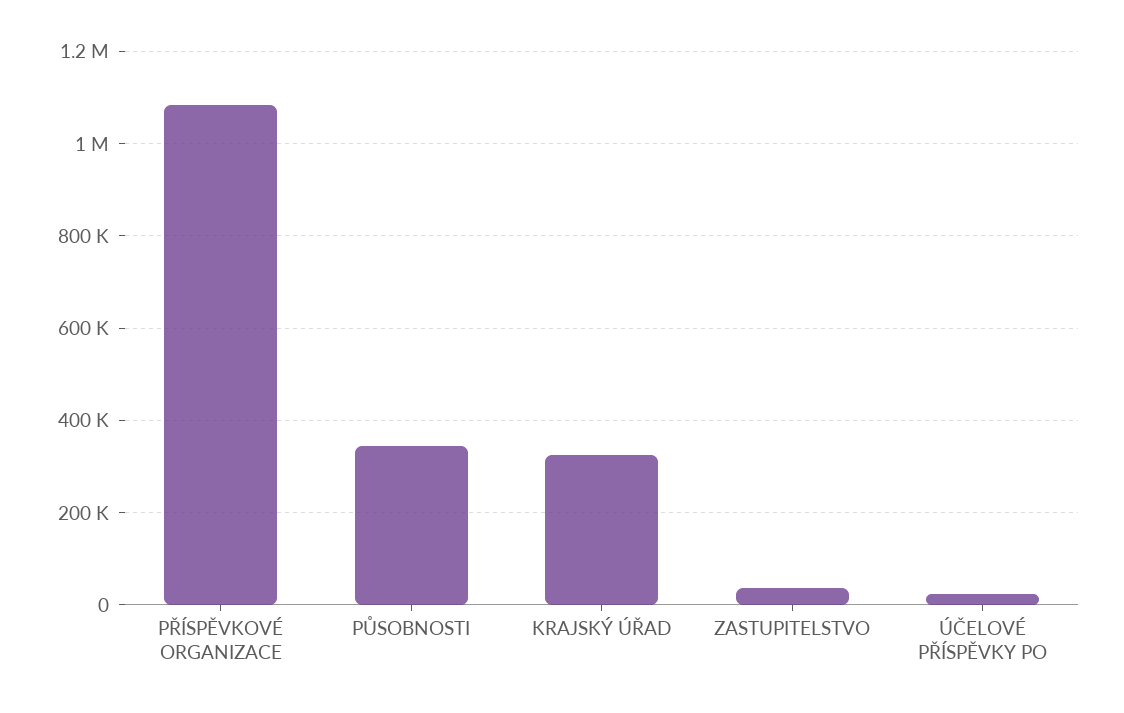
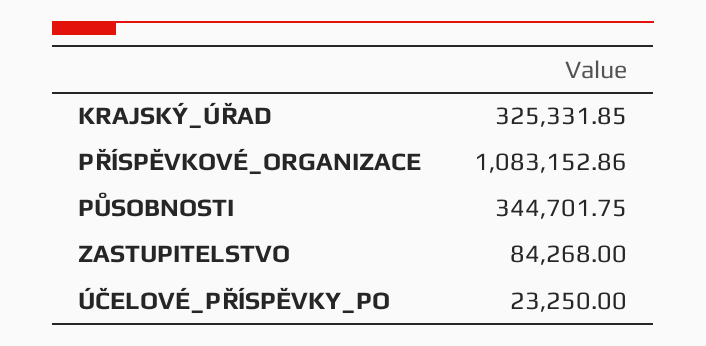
ZASTUPITELSTVO: 40000 -> 84268

